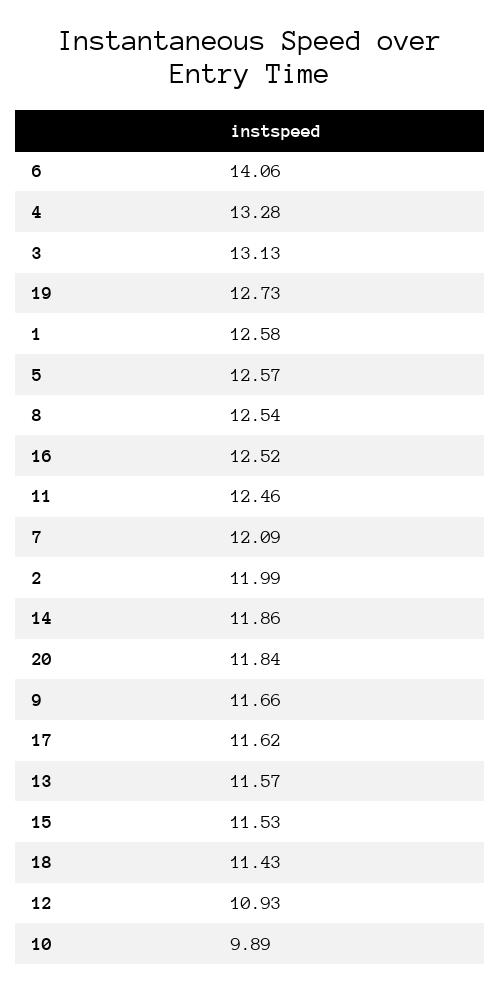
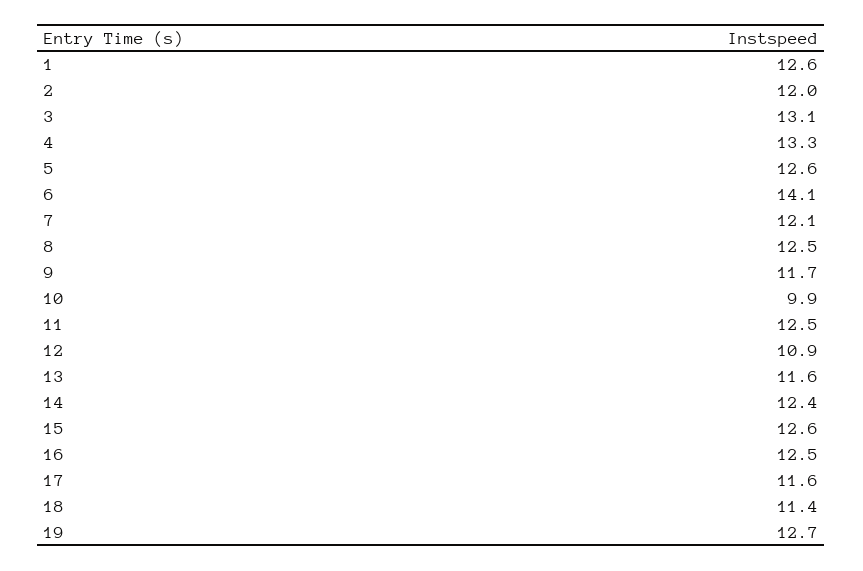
14: 11.86 -> 12.4
20: 11.84 -> none
15: 11.53 -> 12.6

